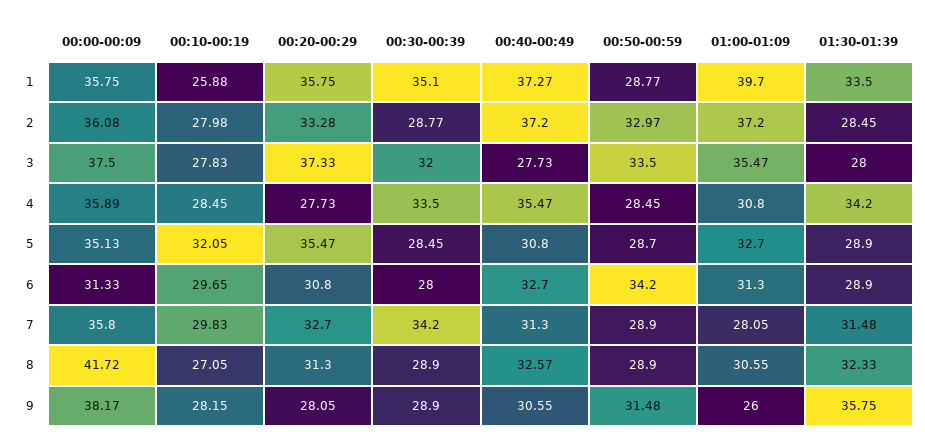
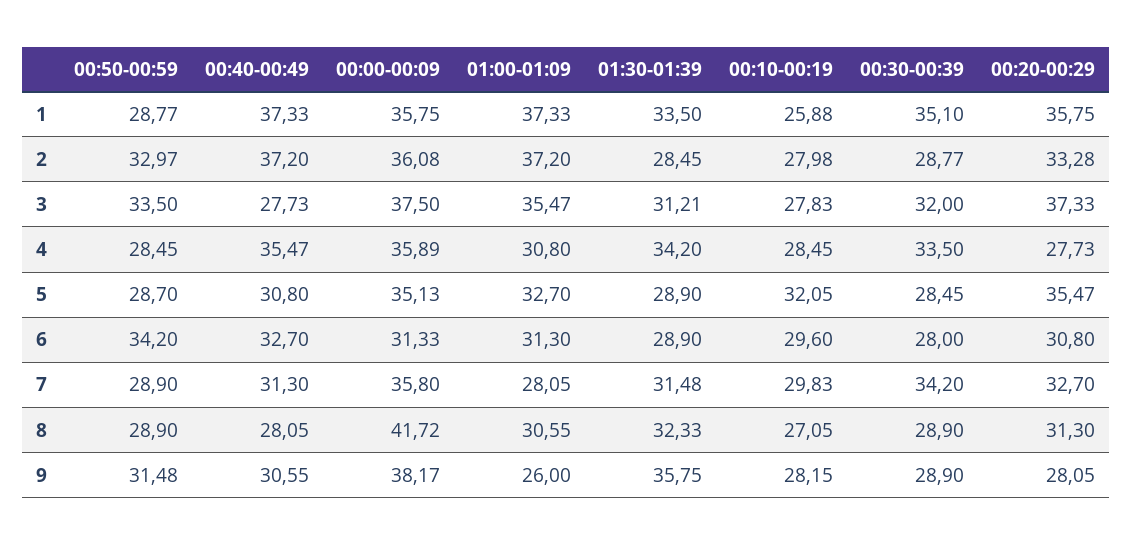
00:40-00:49, 1: 37.27 -> 37.33
01:00-01:09, 1: 39.7 -> 37.33
01:30-01:39, 3: 28 -> 31.21
00:10-00:19, 6: 29.65 -> 29.6
00:40-00:49, 8: 32.57 -> 28.05

